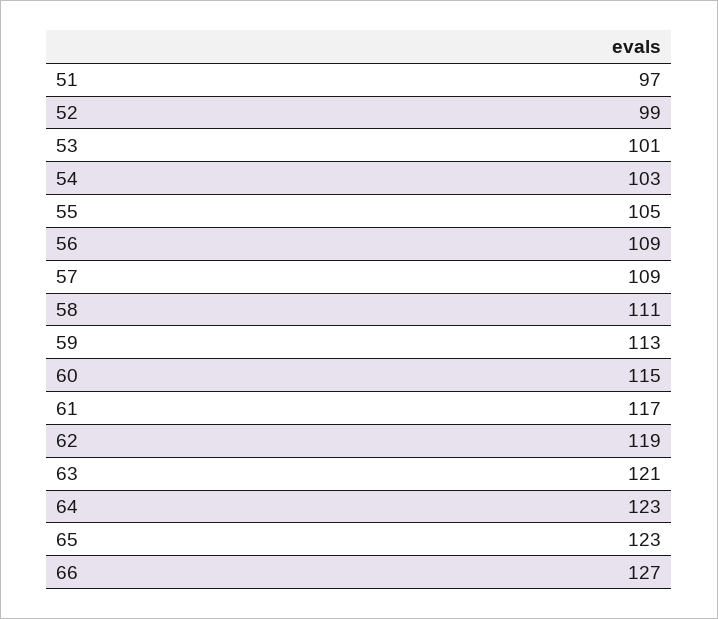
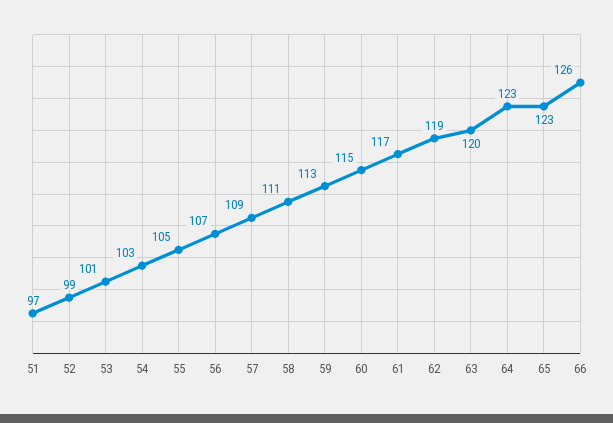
56: 109 -> 107
63: 121 -> 120
66: 127 -> 126

